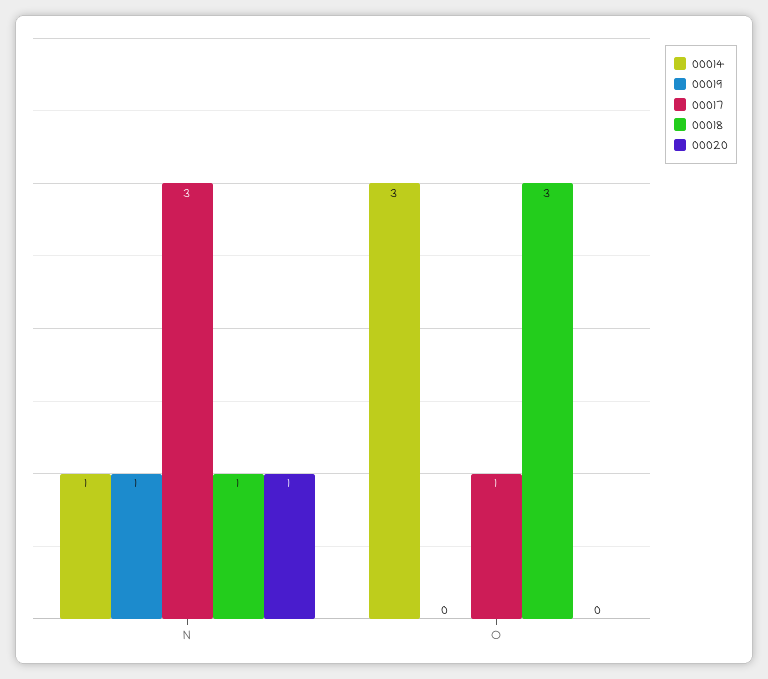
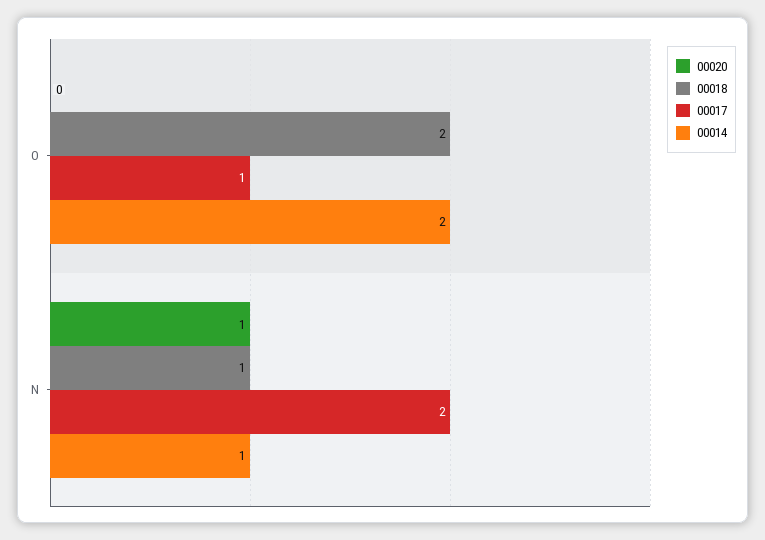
00019, N: 1 -> none
00017, N: 3 -> 2
00014, O: 3 -> 2
00019, O: 0 -> none
00018, O: 3 -> 2

